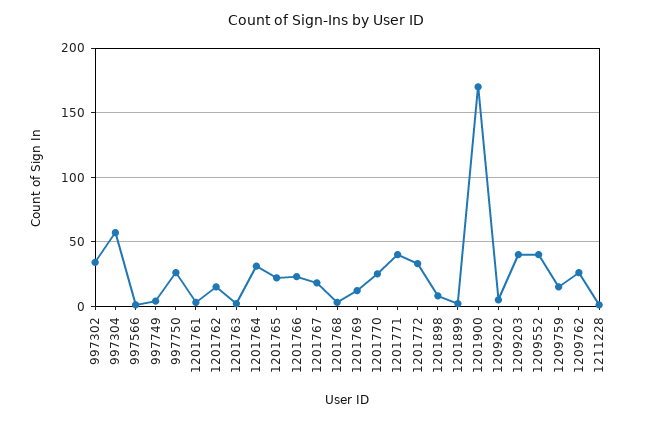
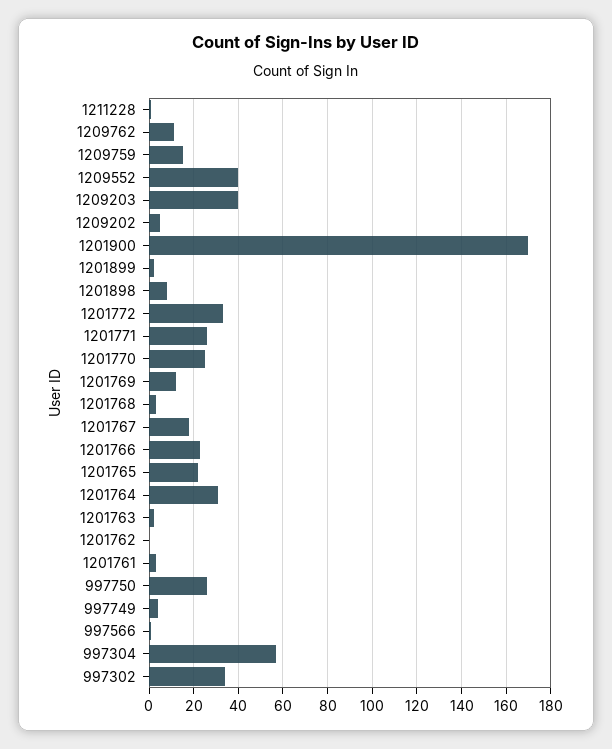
1201762: 15 -> 0
1201771: 40 -> 25
1209762: 25 -> 10

